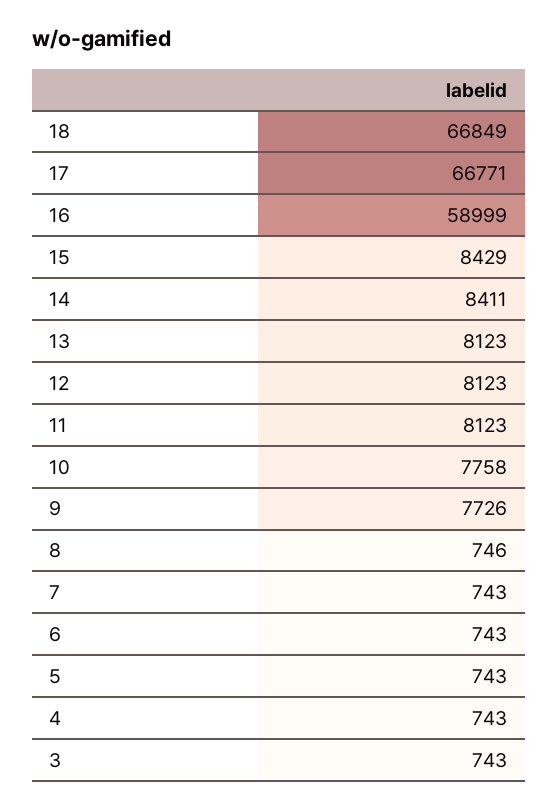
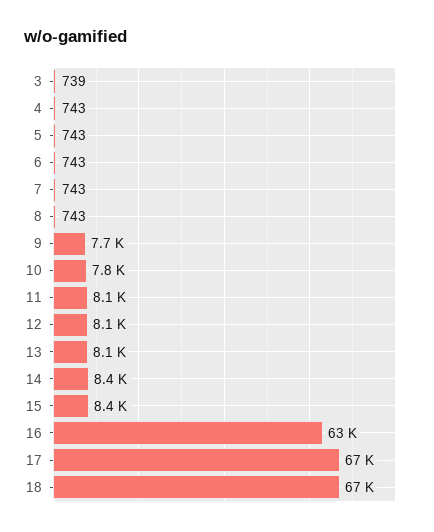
16: 58999 -> 63000
8: 746 -> 743
3: 743 -> 739

